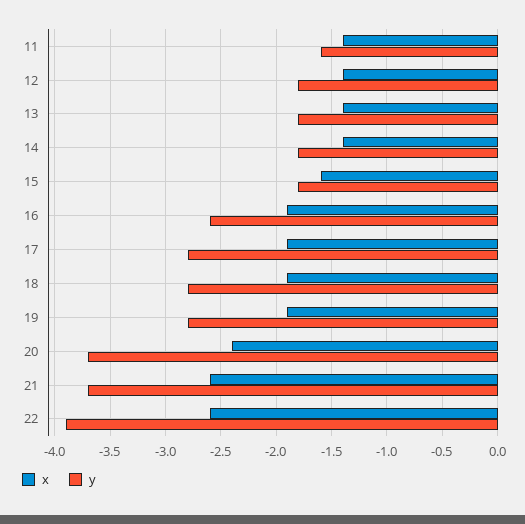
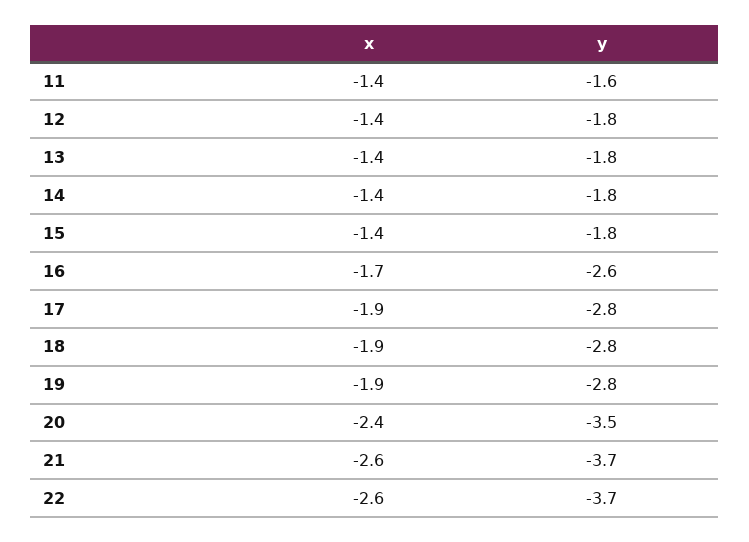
x, 15: -1.6 -> -1.4
x, 16: -1.9 -> -1.7
y, 20: -3.7 -> -3.5
y, 22: -3.9 -> -3.7

